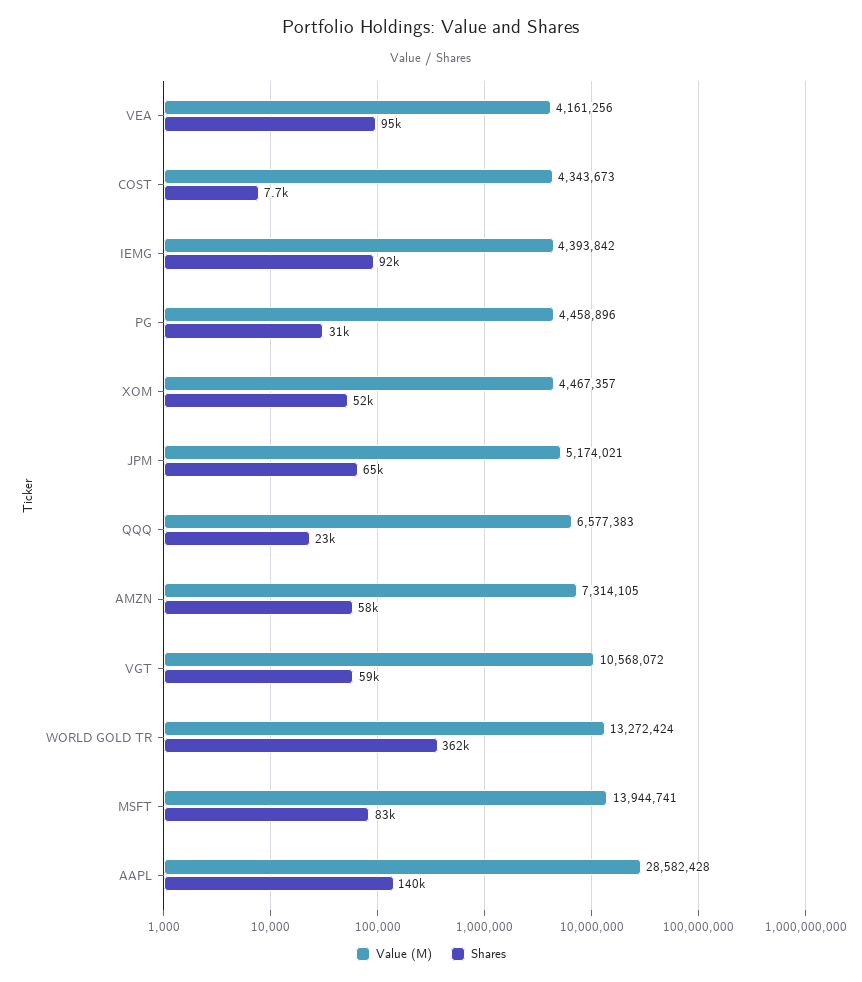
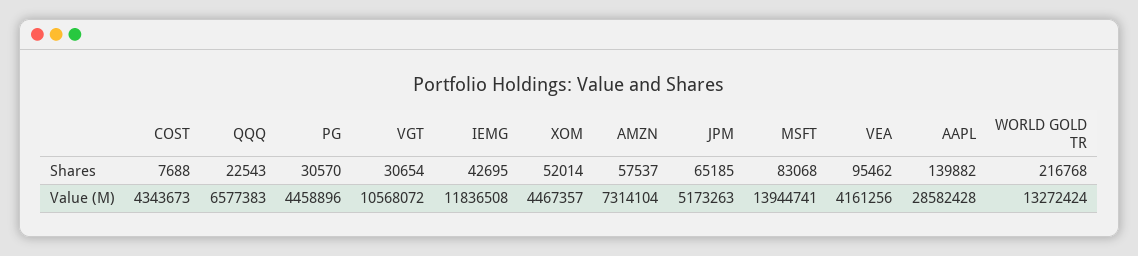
Value (M), IEMG: 4393842 -> 11836508
Shares, IEMG: 92000 -> 42695
Value (M), JPM: 5174021 -> 5173263
Value (M), AMZN: 7314105 -> 7314104
Shares, VGT: 59000 -> 30654
Shares, WORLD GOLD TR: 362000 -> 216768

